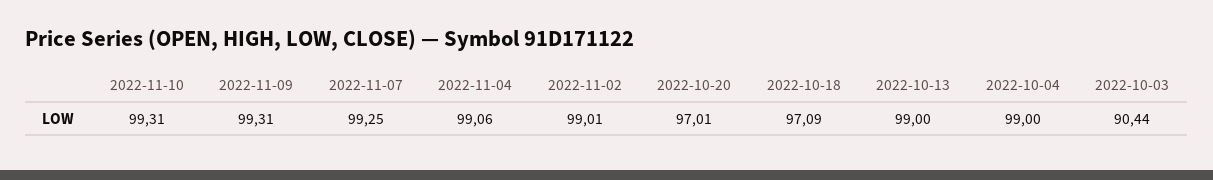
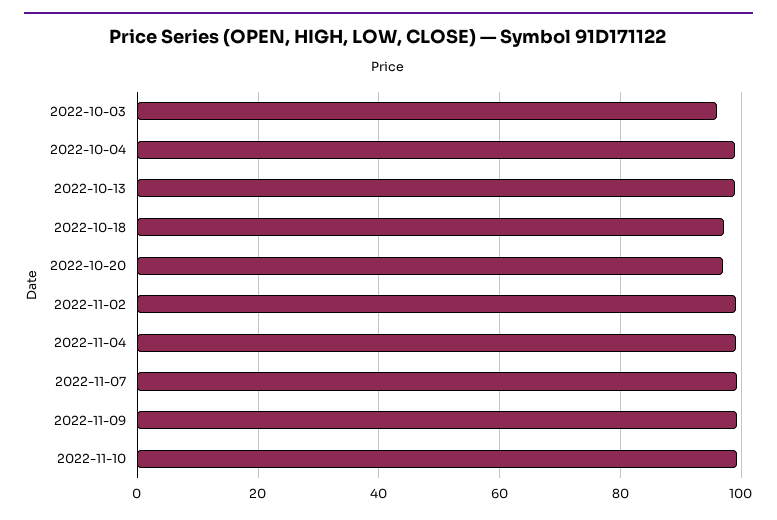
2022-10-03: 90.44 -> 96

